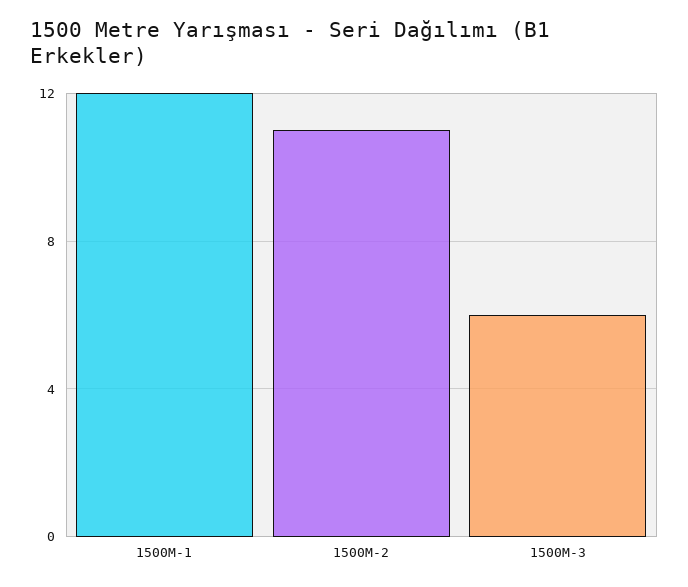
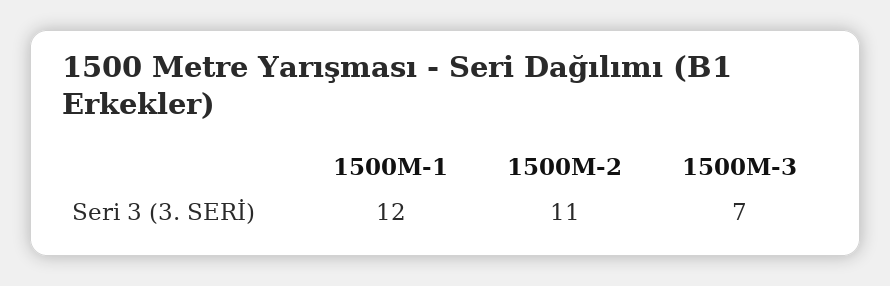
1500M-3: 6 -> 7

